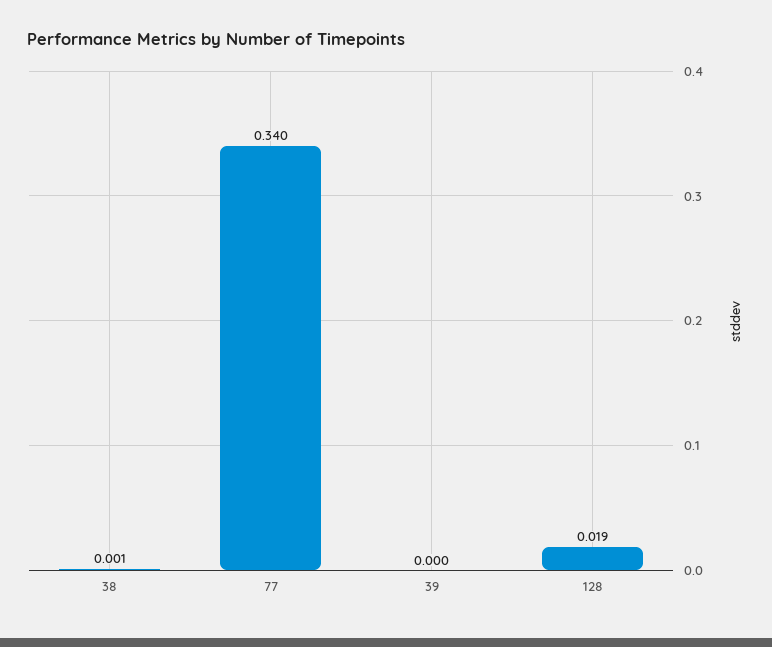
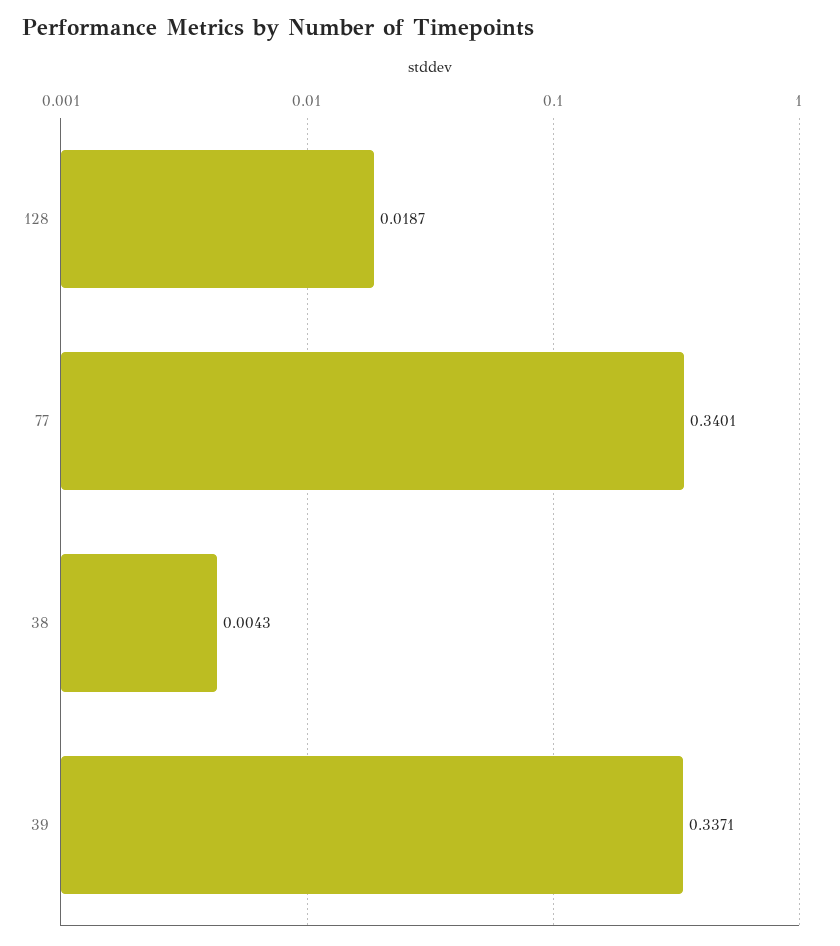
38: 0.001 -> 0.0043
39: 0 -> 0.3371

